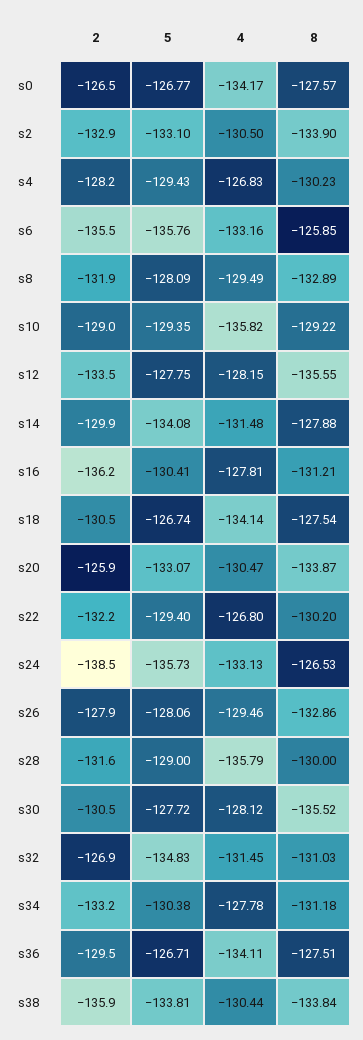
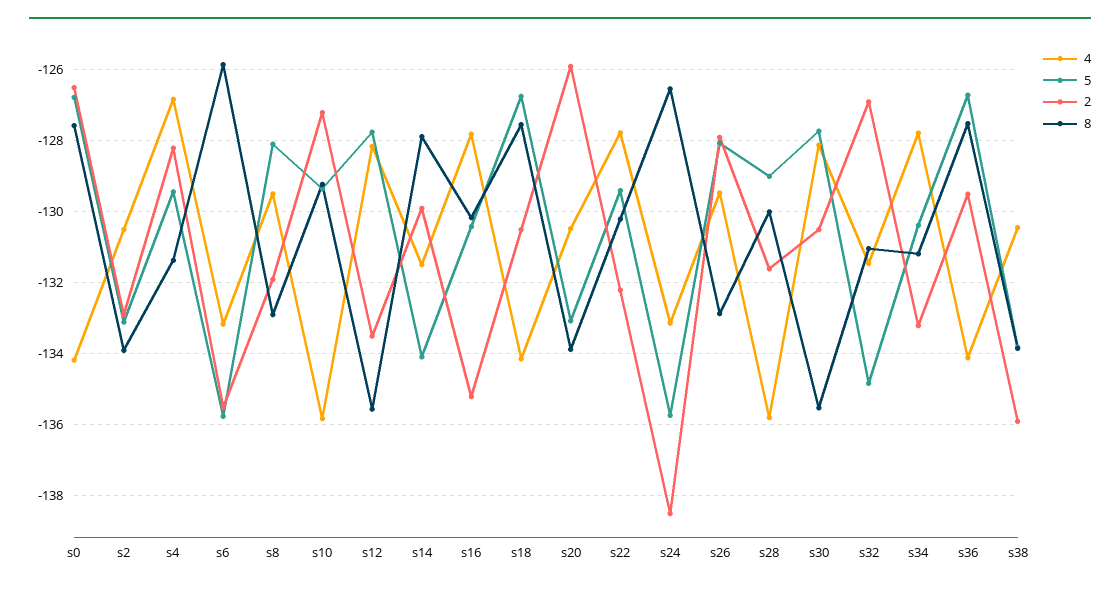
8, s4: -130.23 -> -131.4
2, s10: -129 -> -127.2
2, s16: -136.2 -> -135.2
8, s16: -131.21 -> -130.2
4, s22: -126.8 -> -127.8

